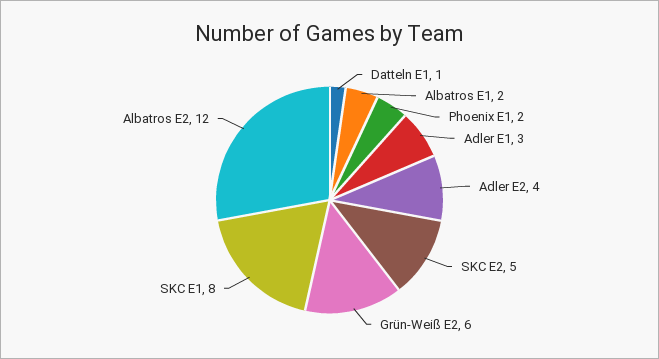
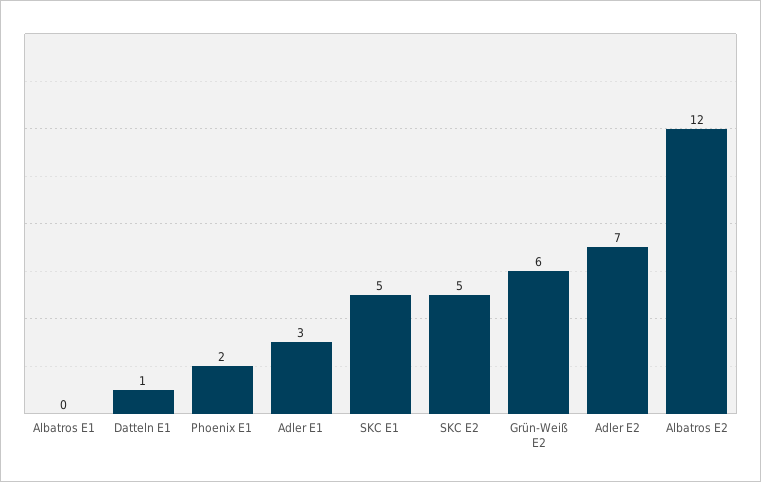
Albatros E1: 2 -> 0
Adler E2: 4 -> 7
SKC E1: 8 -> 5

